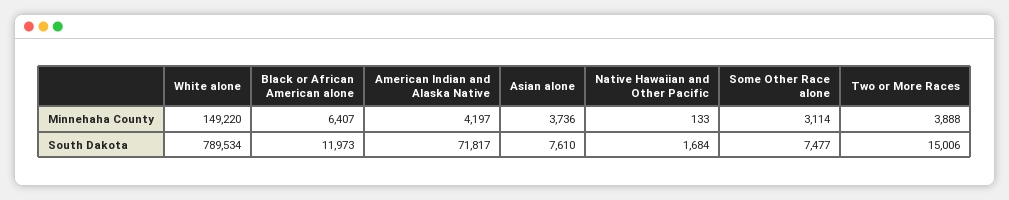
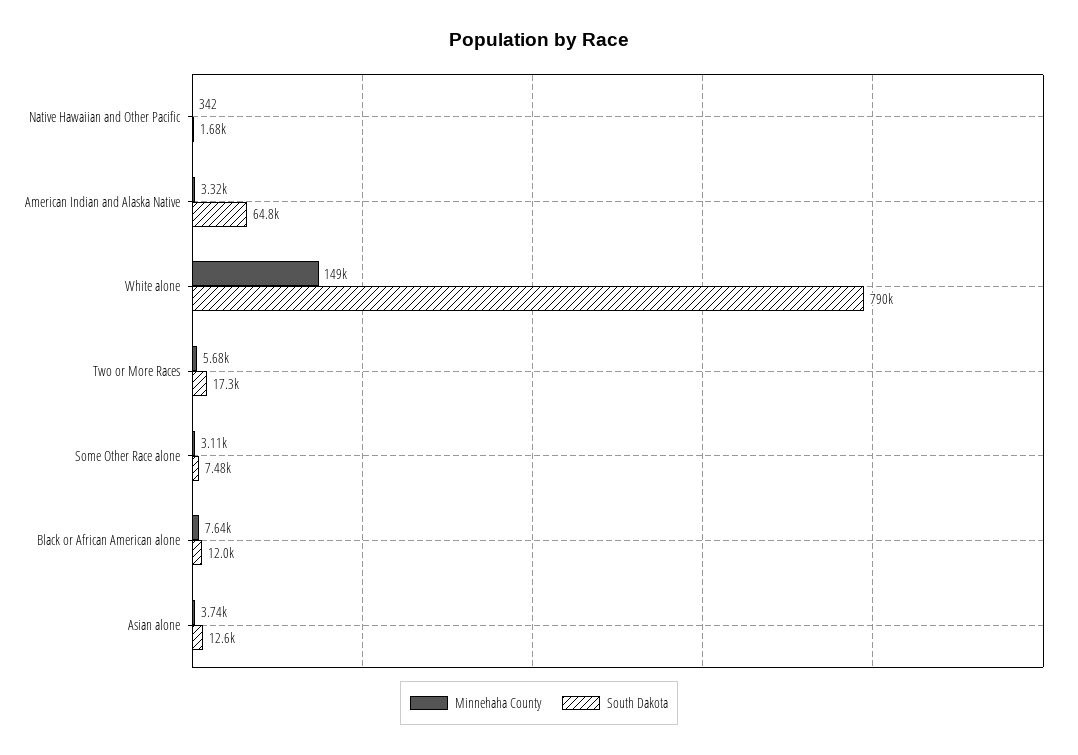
Minnehaha County, Black or African American alone: 6407 -> 7640
Minnehaha County, American Indian and Alaska Native: 4197 -> 3320
Minnehaha County, Native Hawaiian and Other Pacific: 133 -> 342
Minnehaha County, Two or More Races: 3888 -> 5680
South Dakota, American Indian and Alaska Native: 71817 -> 64800
South Dakota, Asian alone: 7610 -> 12600
South Dakota, Two or More Races: 15006 -> 17300

